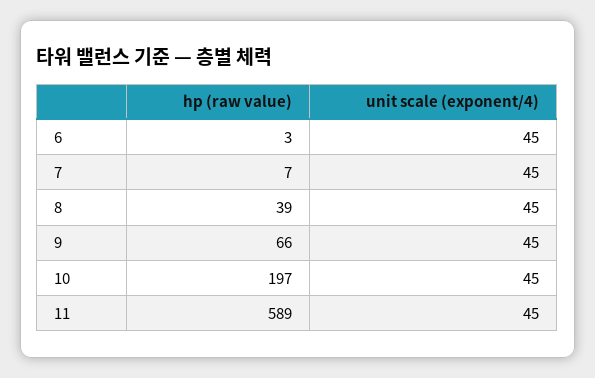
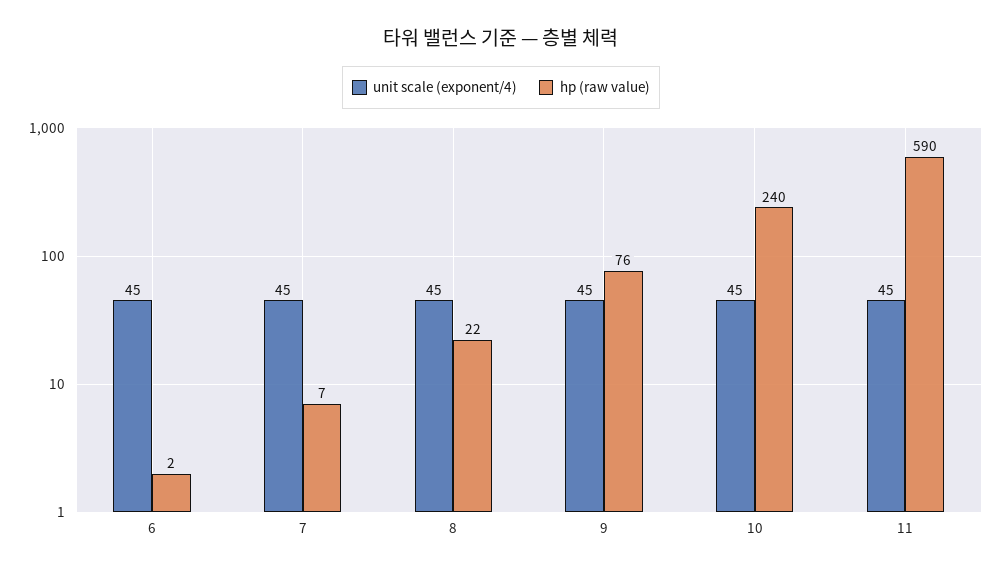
hp (raw value), 6: 3 -> 2
hp (raw value), 8: 39 -> 22
hp (raw value), 9: 66 -> 76
hp (raw value), 10: 197 -> 240
hp (raw value), 11: 589 -> 590

